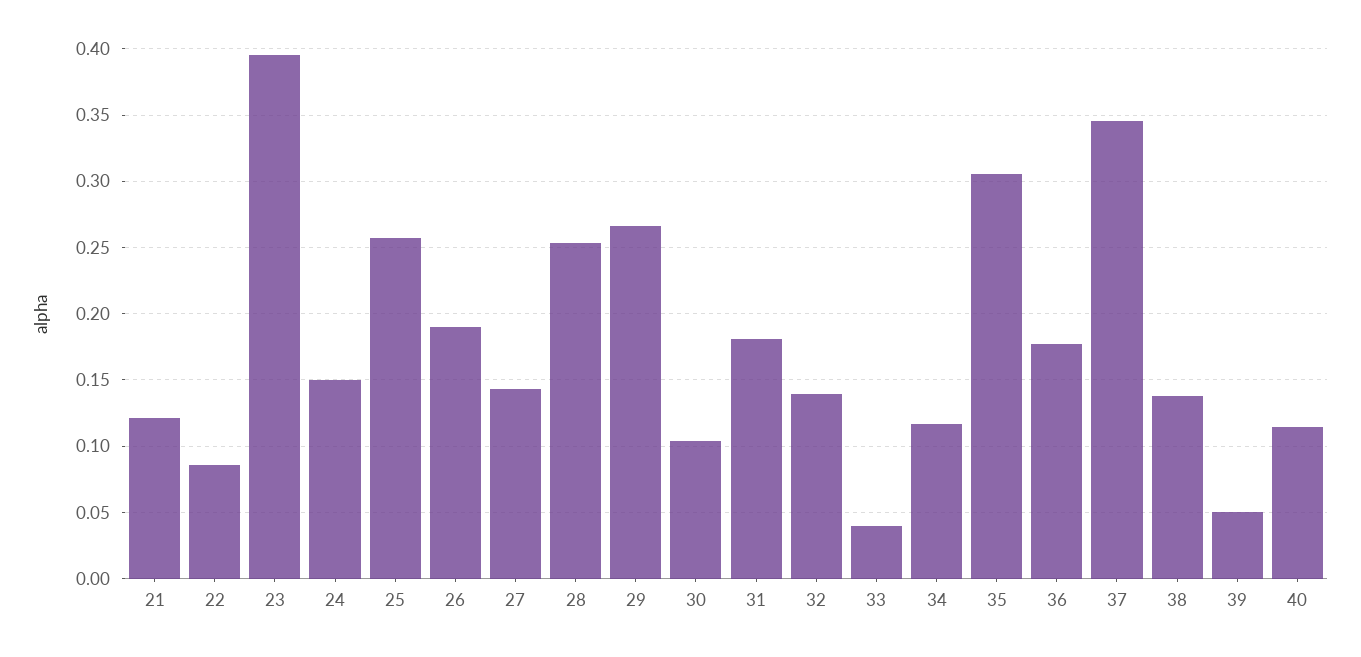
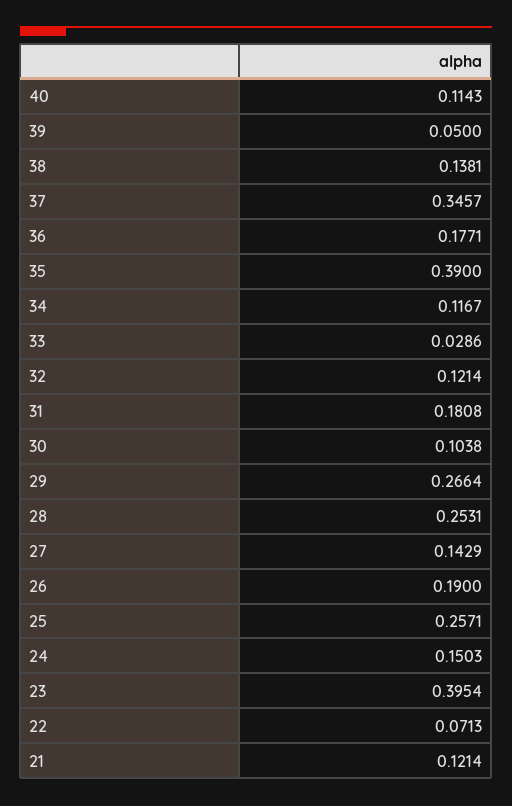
22: 0.085 -> 0.0713
32: 0.14 -> 0.1214
33: 0.04 -> 0.0286
35: 0.305 -> 0.39

